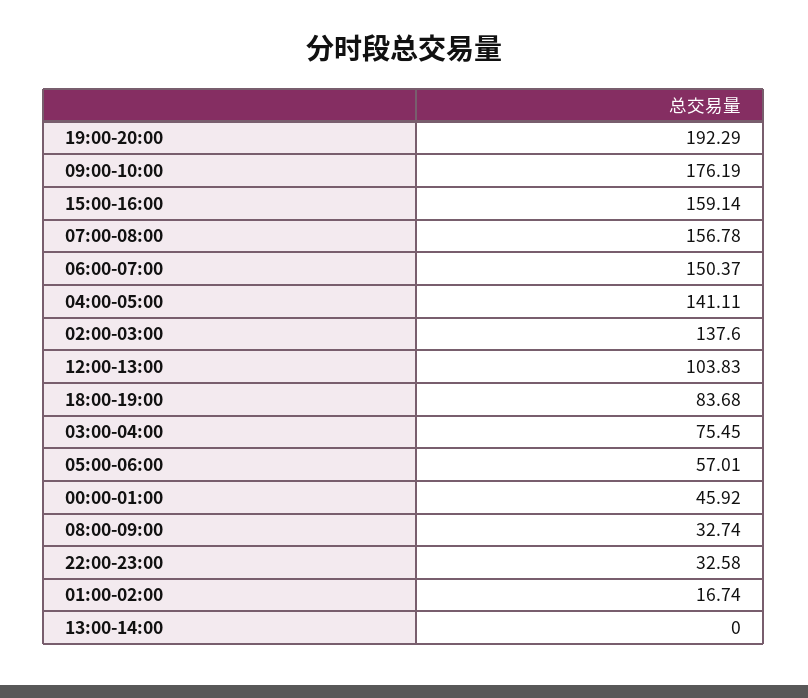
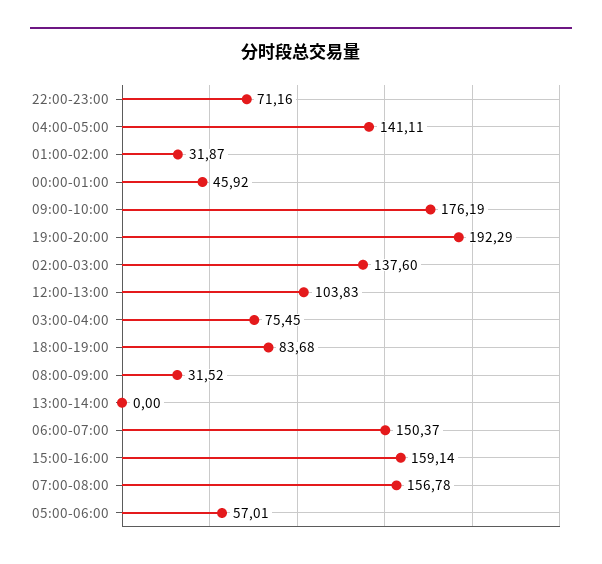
08:00-09:00: 32.74 -> 31.52
22:00-23:00: 32.58 -> 71.16
01:00-02:00: 16.74 -> 31.87

